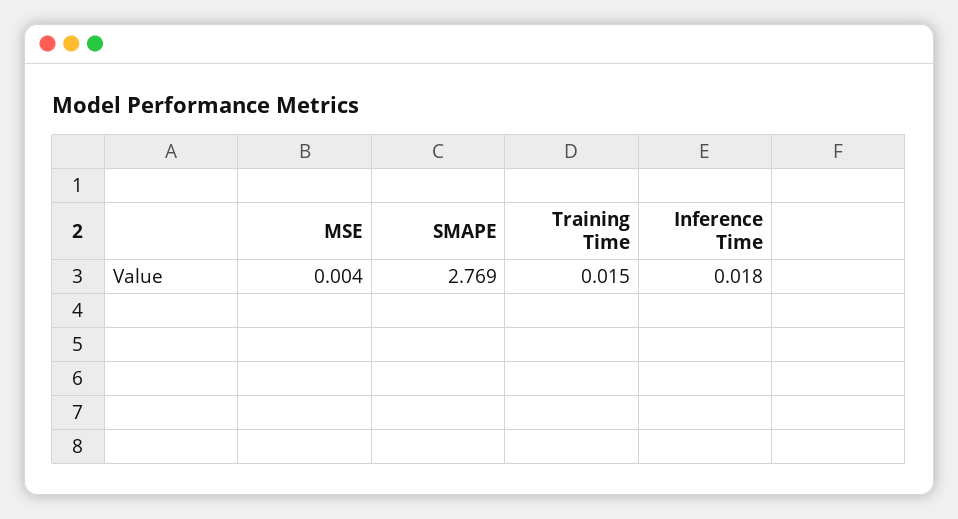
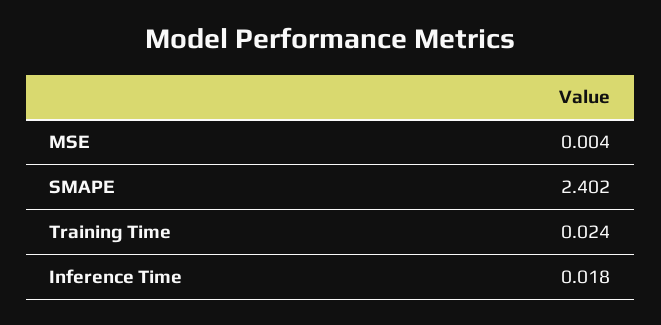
SMAPE: 2.769 -> 2.402
Training Time: 0.015 -> 0.024

